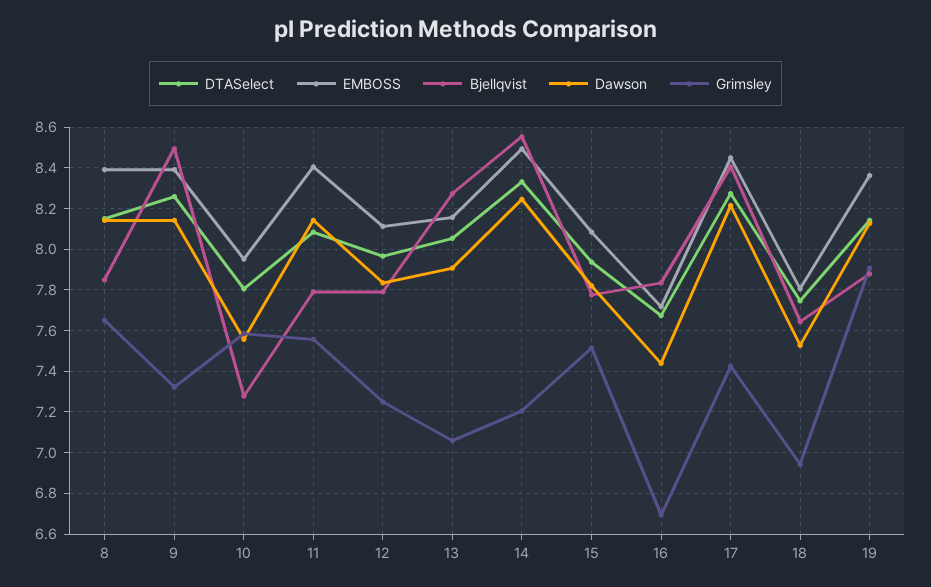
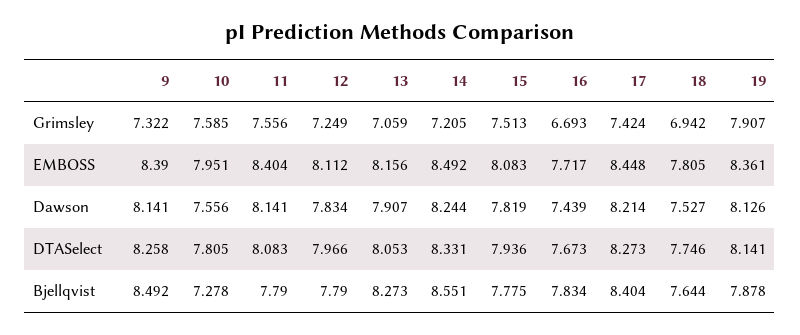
DTASelect, 8: 8.15 -> none
EMBOSS, 8: 8.4 -> none
Bjellqvist, 8: 7.85 -> none
Dawson, 8: 8.15 -> none
Grimsley, 8: 7.65 -> none

